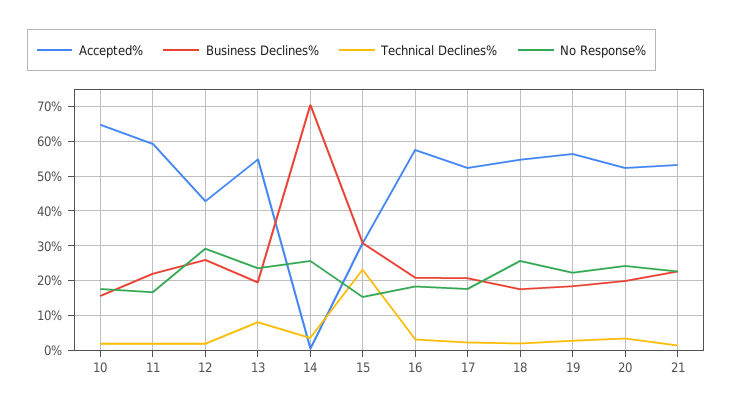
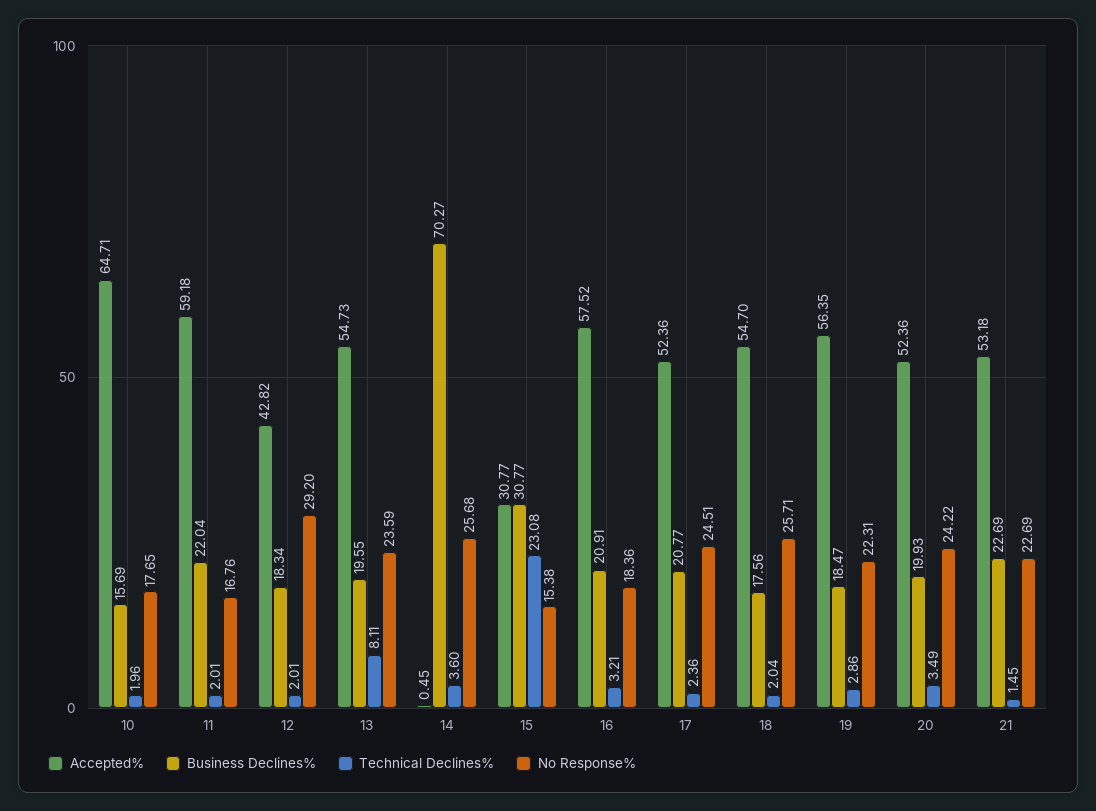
Business Declines%, 12: 26 -> 18.34
No Response%, 17: 18 -> 24.51

